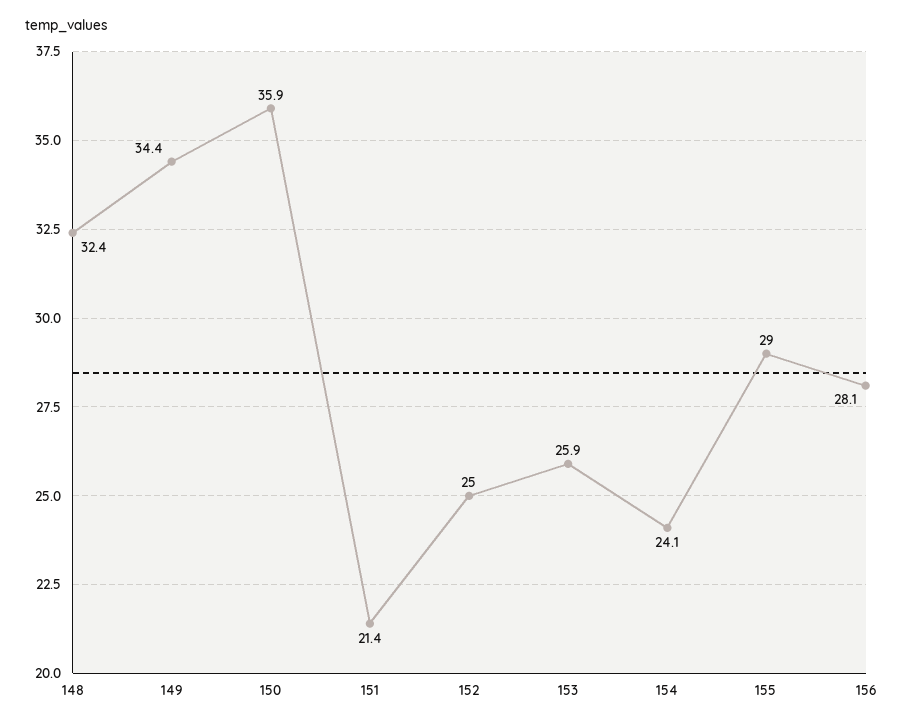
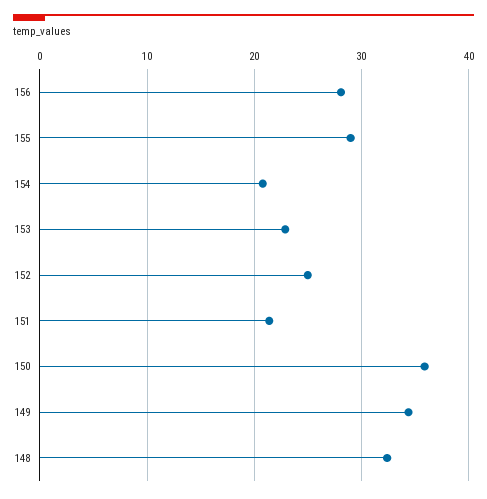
153: 25.9 -> 23
154: 24.1 -> 21

